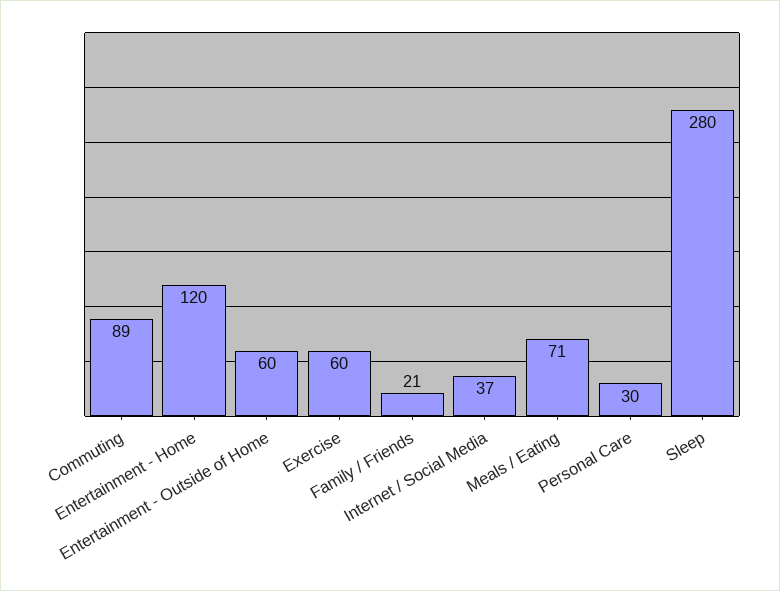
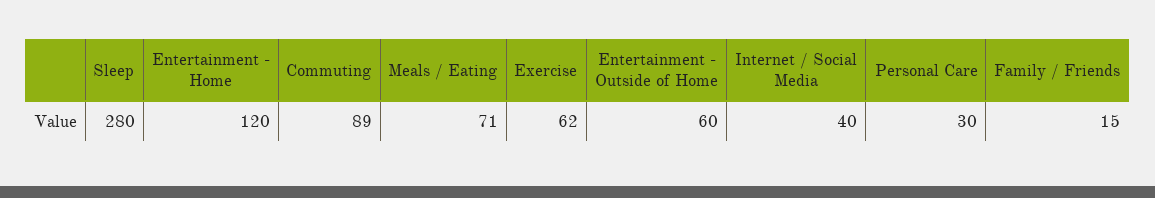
Exercise: 60 -> 62
Family / Friends: 21 -> 15
Internet / Social Media: 37 -> 40

